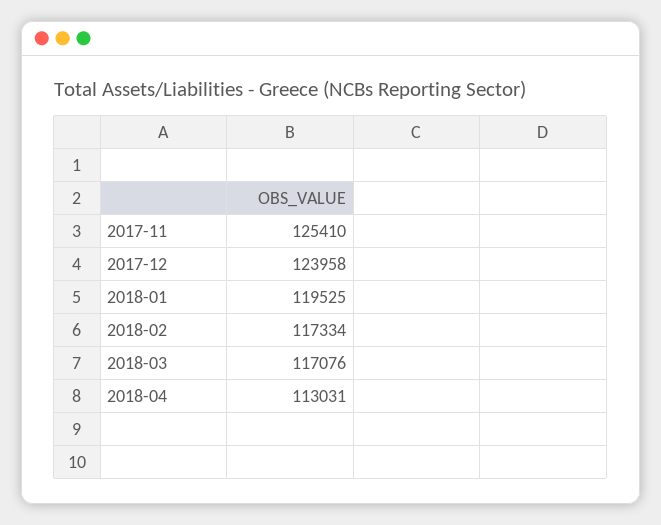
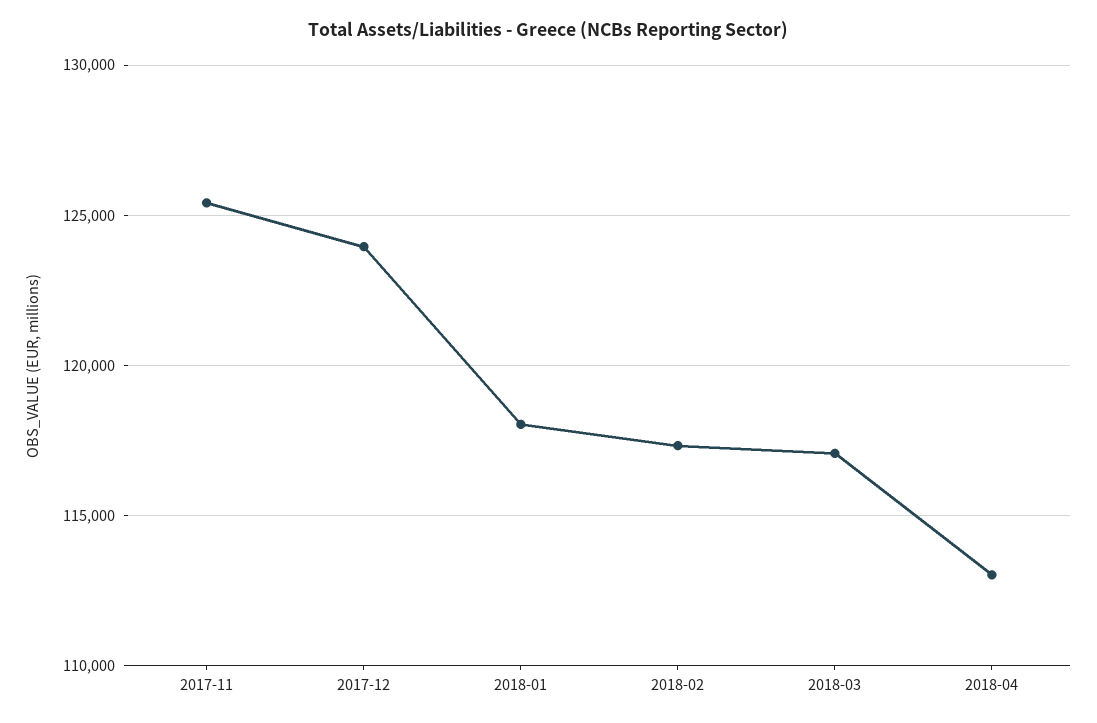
2018-01: 119525 -> 118000

